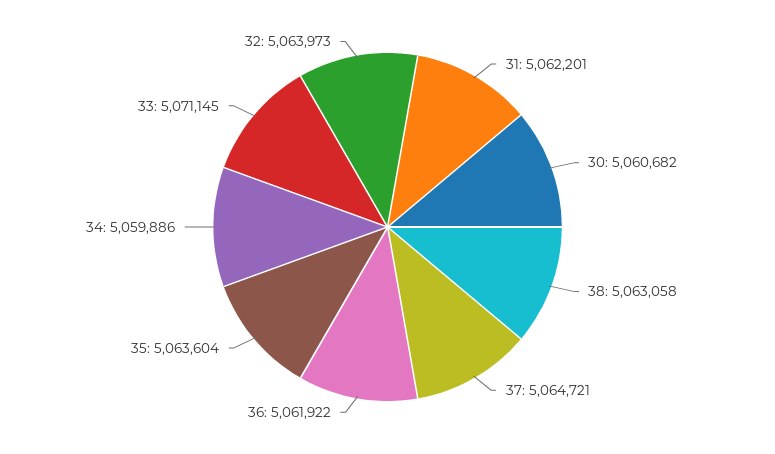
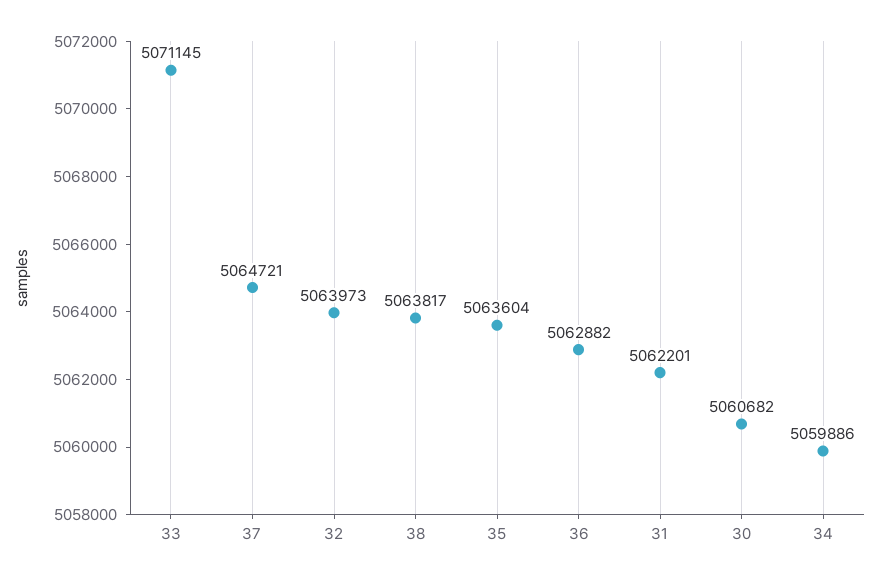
38: 5063058 -> 5063817
36: 5061922 -> 5062882

